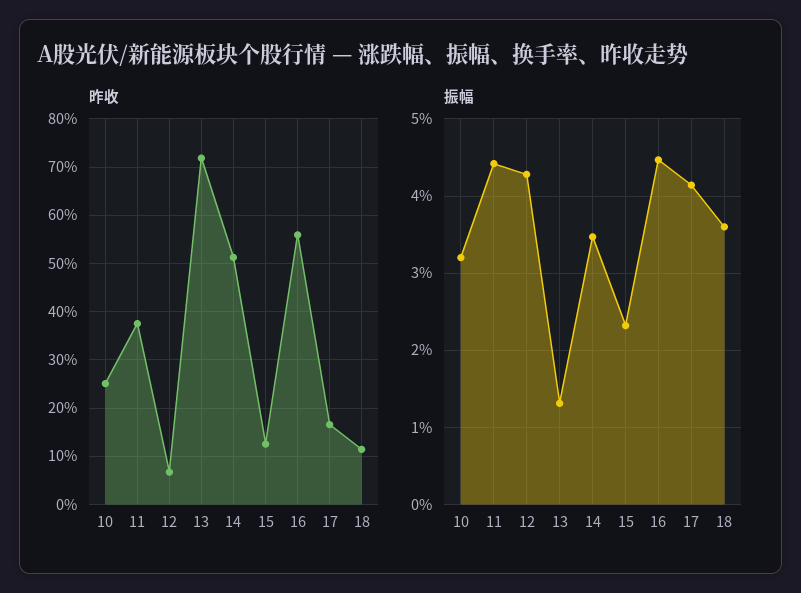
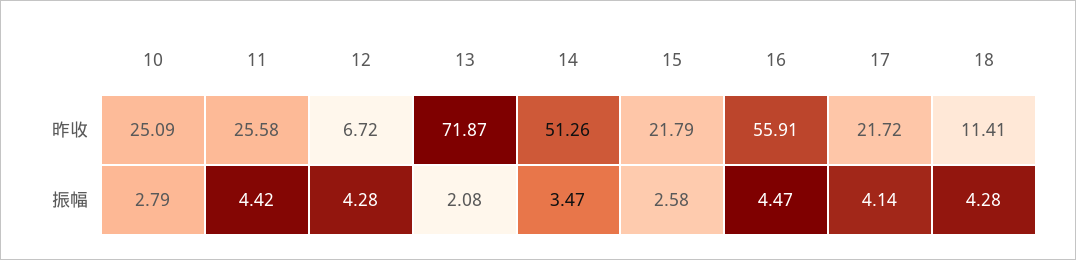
昨收, 11: 38 -> 25.58
昨收, 15: 12 -> 21.79
昨收, 17: 16 -> 21.72
振幅, 10: 3.2 -> 2.79
振幅, 13: 1.3 -> 2.08
振幅, 15: 2.3 -> 2.58
振幅, 18: 3.6 -> 4.28

